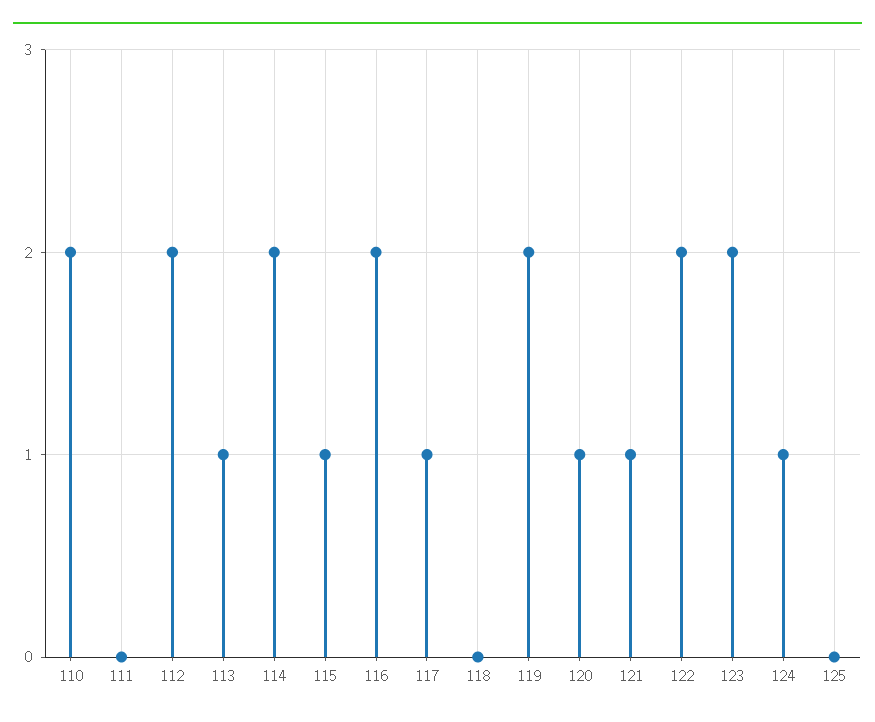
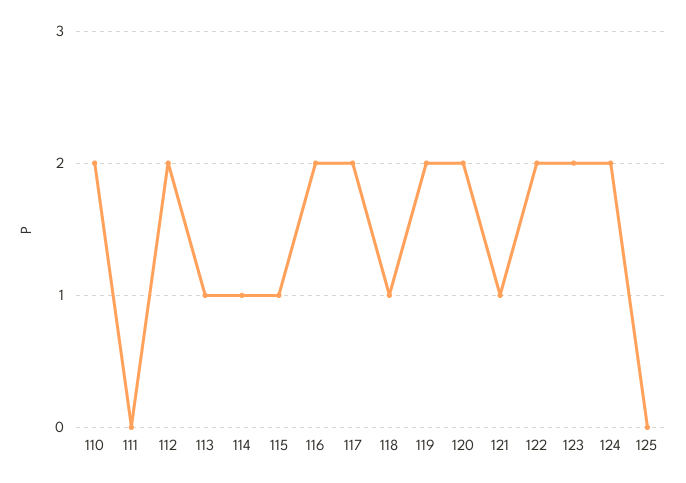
114: 2 -> 1
117: 1 -> 2
118: 0 -> 1
120: 1 -> 2
124: 1 -> 2

